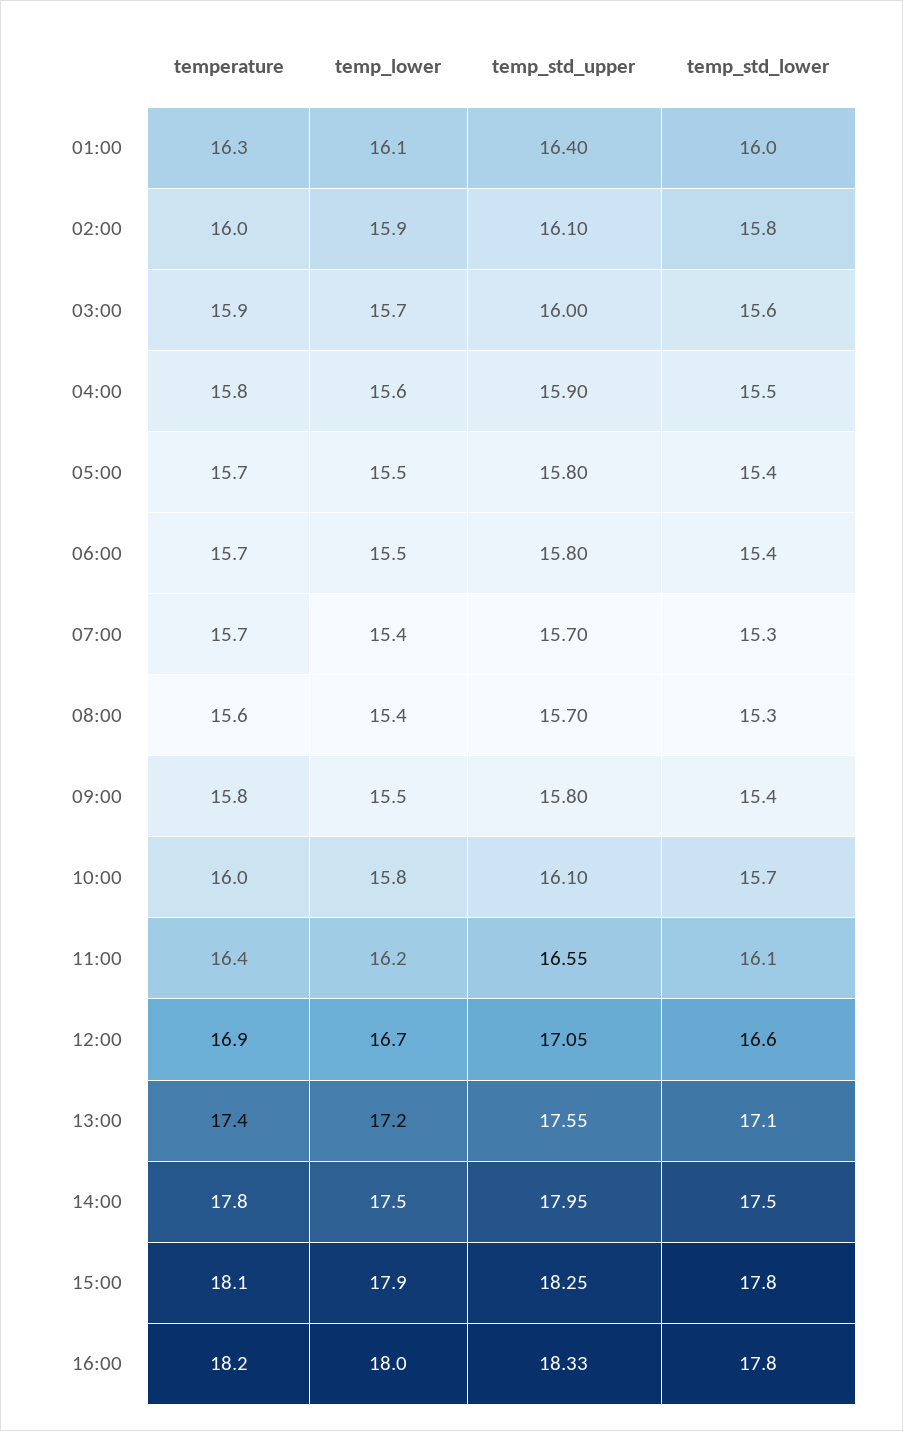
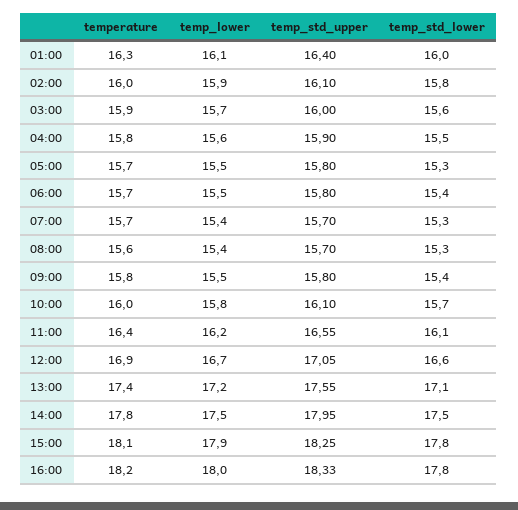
temp_std_lower, 05:00: 15.4 -> 15.3

